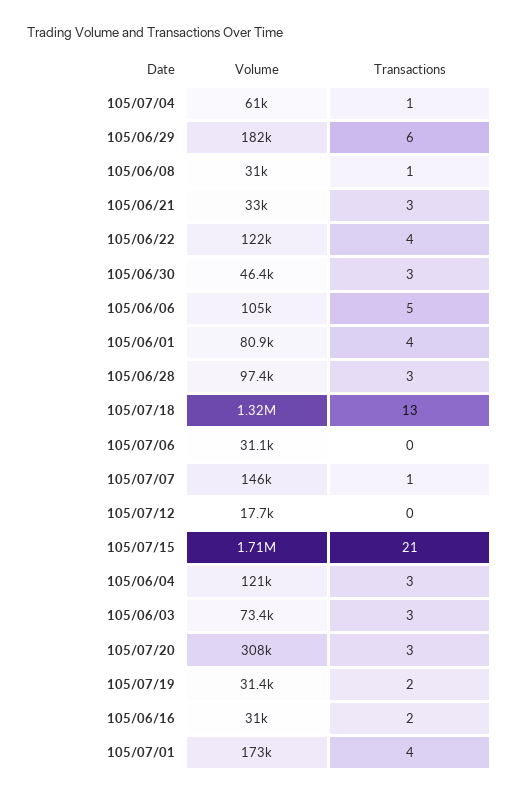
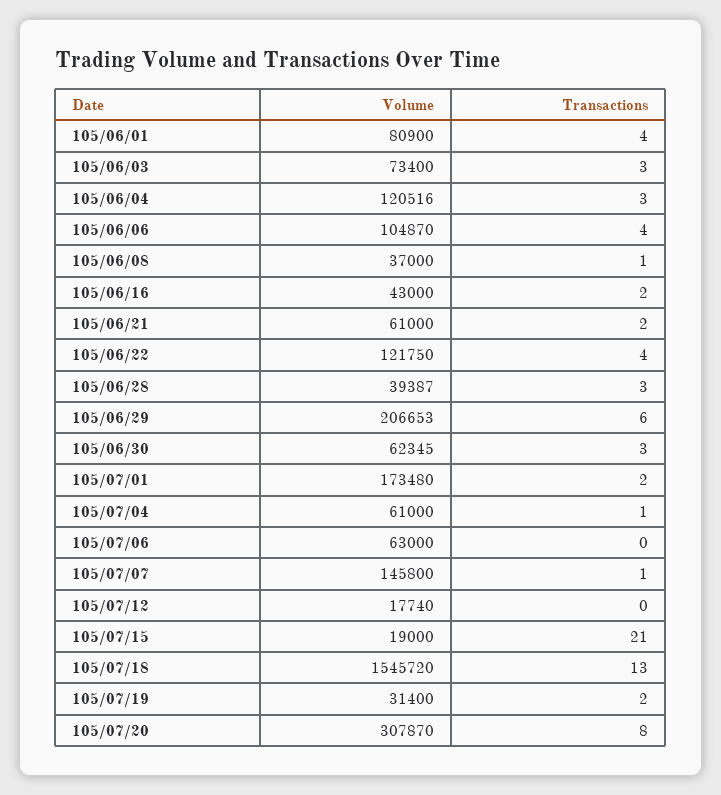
Volume, 105/06/29: 182000 -> 206653
Volume, 105/06/08: 31000 -> 37000
Volume, 105/06/21: 33000 -> 61000
Transactions, 105/06/21: 3 -> 2
Volume, 105/06/30: 46400 -> 62345
Transactions, 105/06/06: 5 -> 4
Volume, 105/06/28: 97400 -> 39387
Volume, 105/07/18: 1320000 -> 1545720
Volume, 105/07/06: 31100 -> 63000
Volume, 105/07/15: 1710000 -> 19000
Transactions, 105/07/20: 3 -> 8
Volume, 105/06/16: 31000 -> 43000
Transactions, 105/07/01: 4 -> 2

